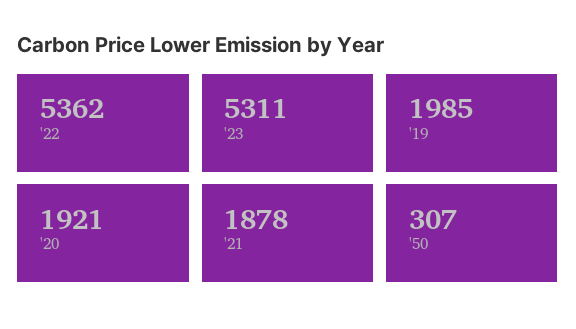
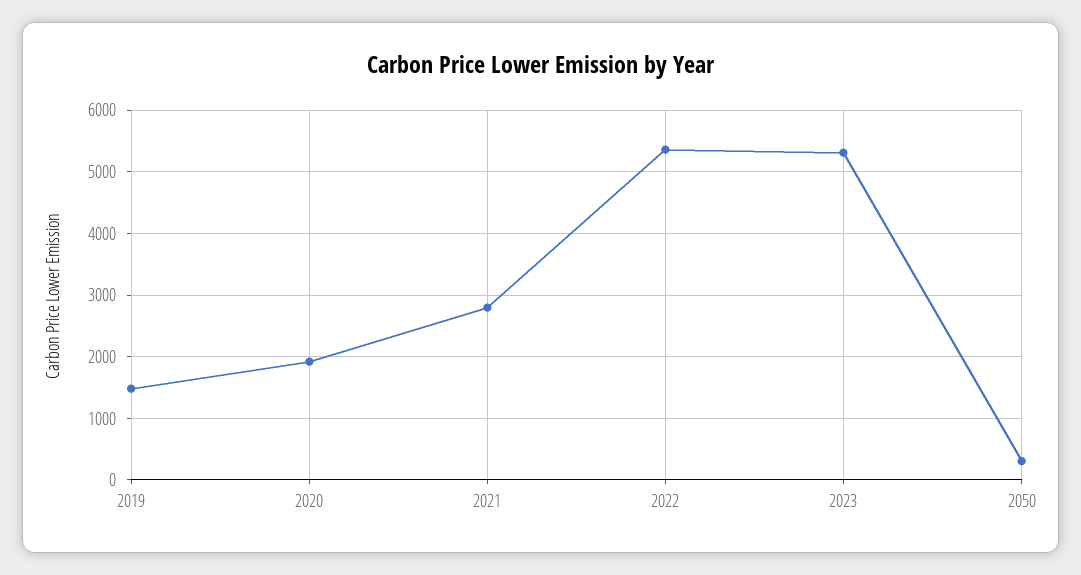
'19: 1985 -> 1500
'21: 1878 -> 2800

